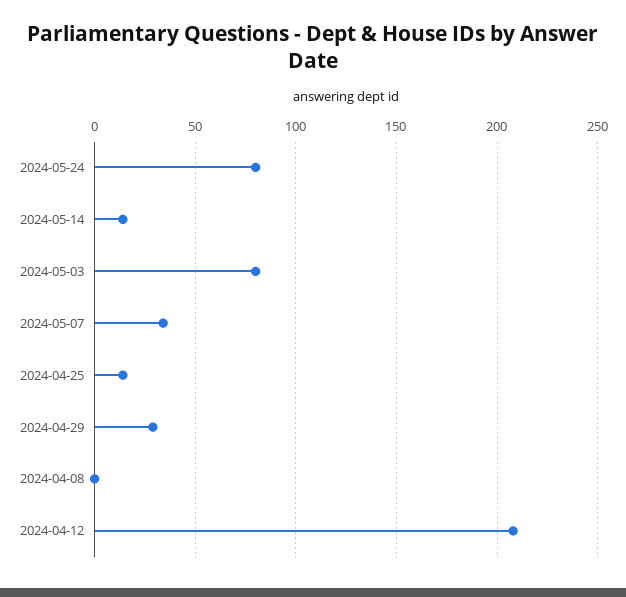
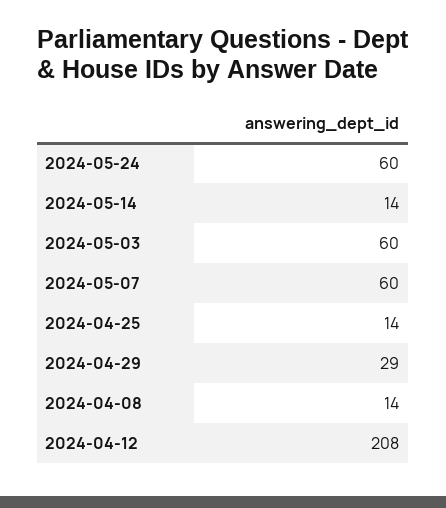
2024-05-24: 80 -> 60
2024-05-03: 80 -> 60
2024-05-07: 35 -> 60
2024-04-08: 0 -> 14

